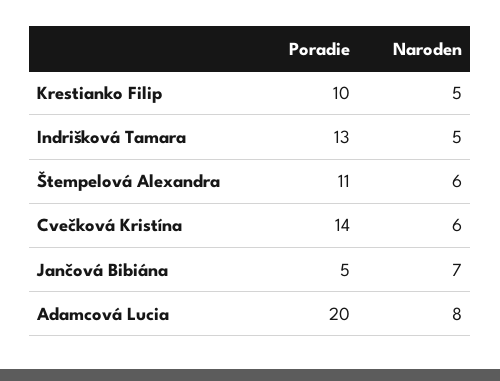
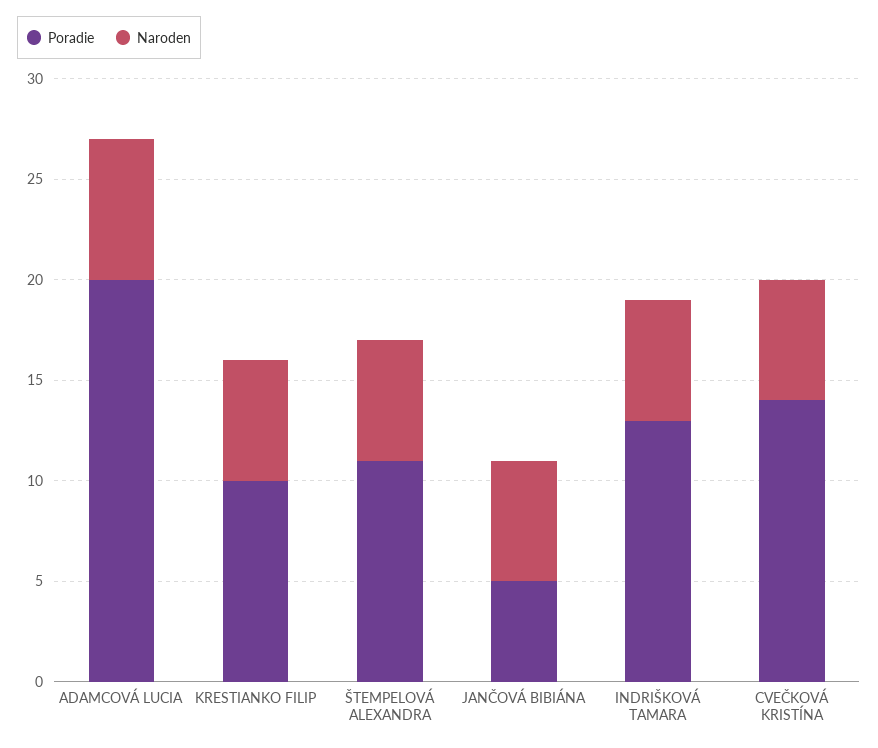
Naroden, Krestianko Filip: 5 -> 6
Naroden, Indrišková Tamara: 5 -> 6
Naroden, Jančová Bibiána: 7 -> 6
Naroden, Adamcová Lucia: 8 -> 7

